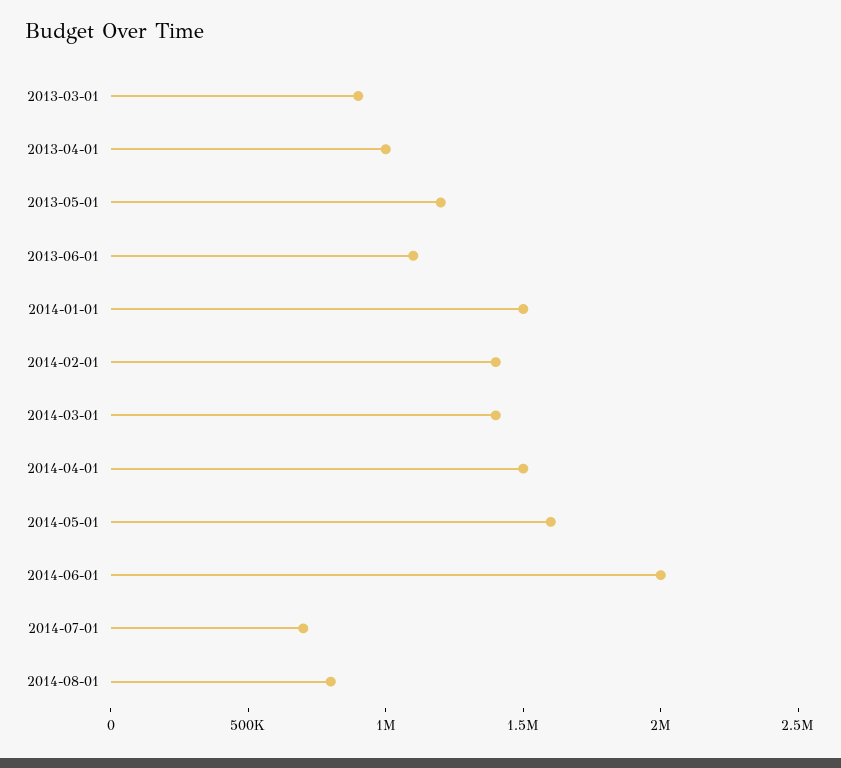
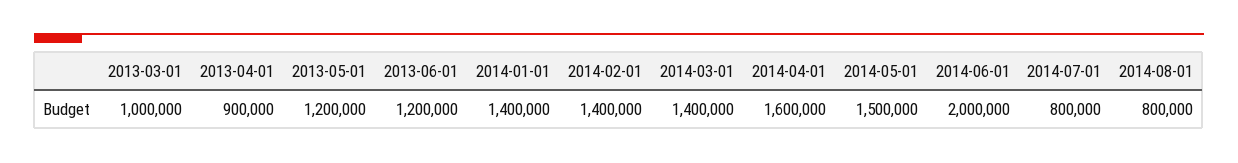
2013-03-01: 900000 -> 1000000
2013-04-01: 1000000 -> 900000
2013-06-01: 1100000 -> 1200000
2014-01-01: 1500000 -> 1400000
2014-04-01: 1500000 -> 1600000
2014-05-01: 1600000 -> 1500000
2014-07-01: 700000 -> 800000

